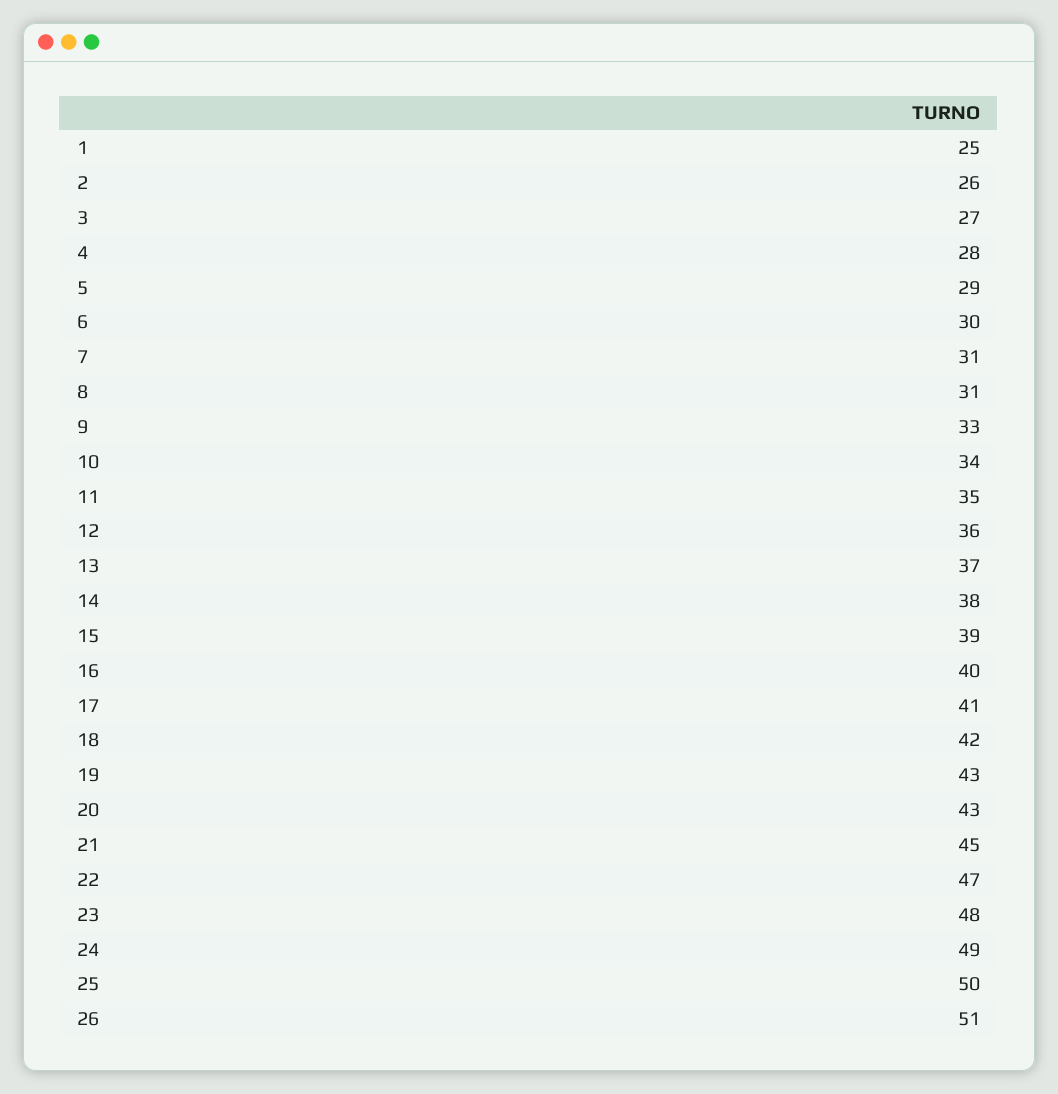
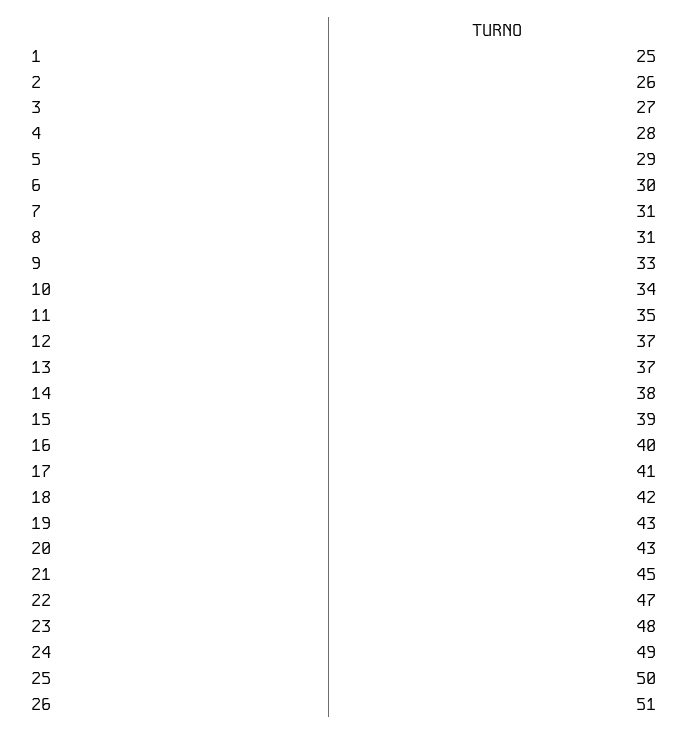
12: 36 -> 37

